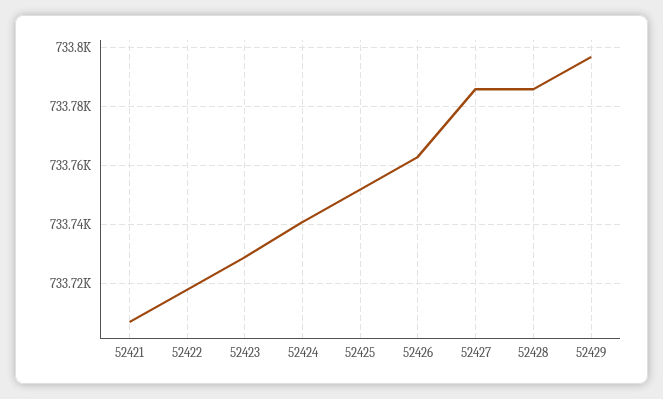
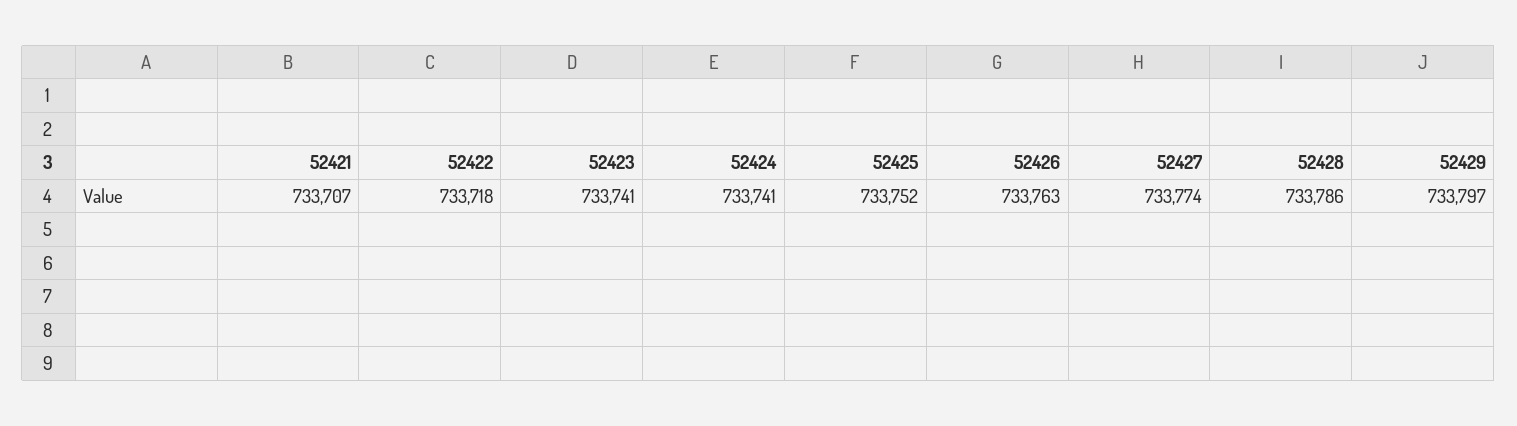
52423: 733730 -> 733741
52427: 733785 -> 733774

